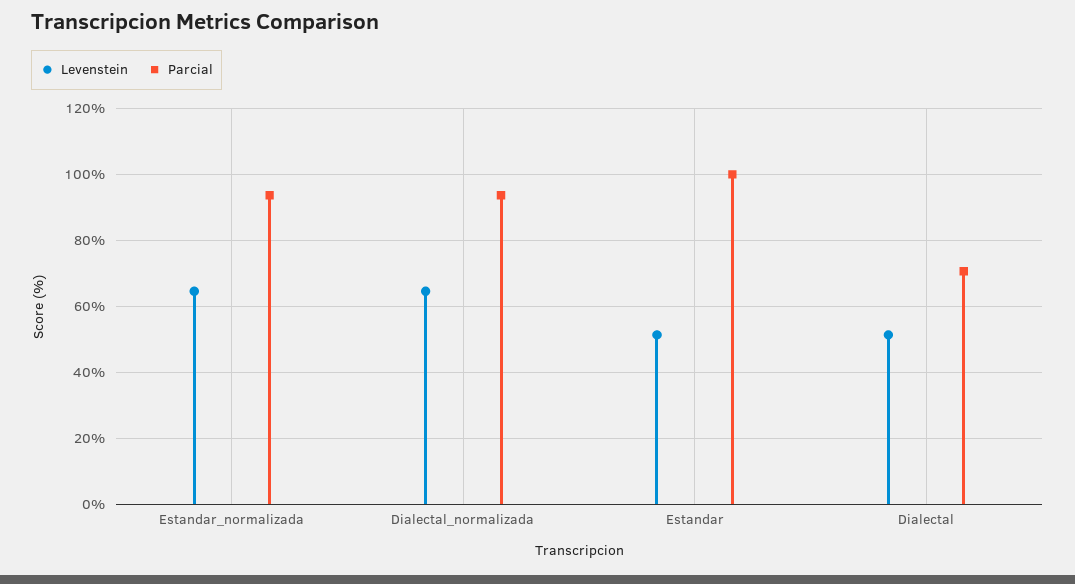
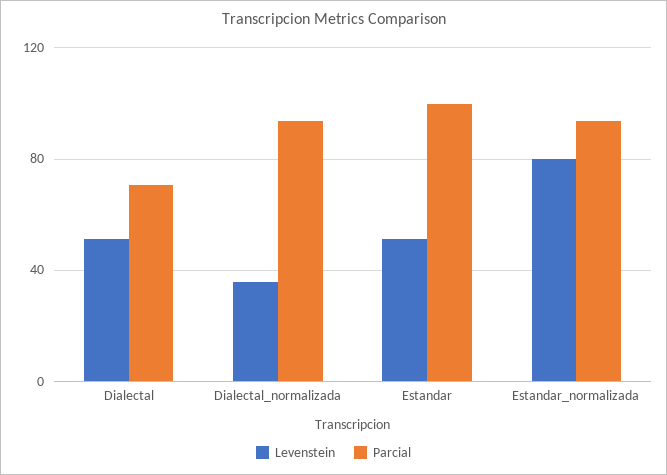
Levenstein, Estandar_normalizada: 64 -> 80
Levenstein, Dialectal_normalizada: 64 -> 35

